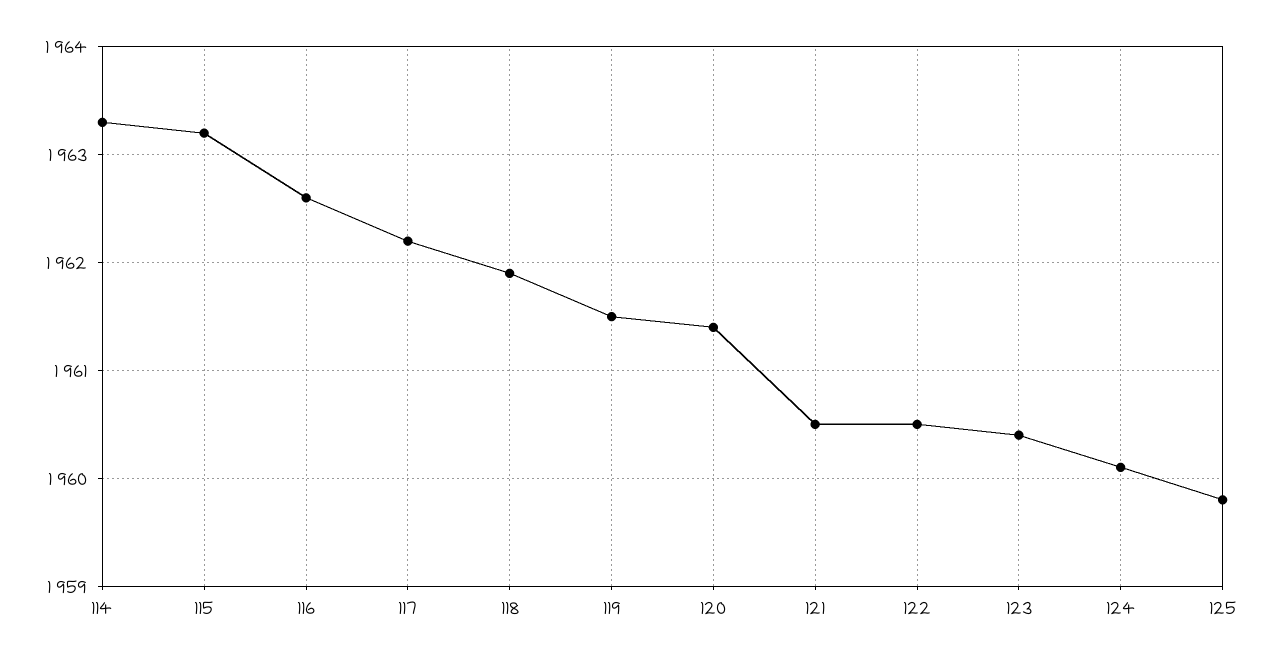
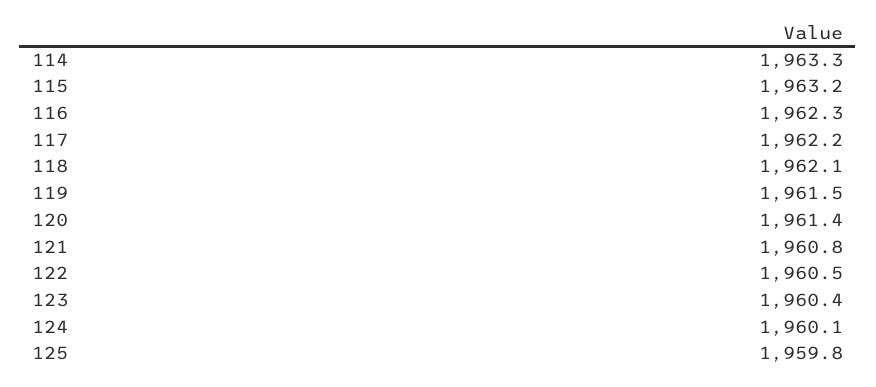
116: 1962.6 -> 1962.3
118: 1961.9 -> 1962.1
121: 1960.5 -> 1960.8

